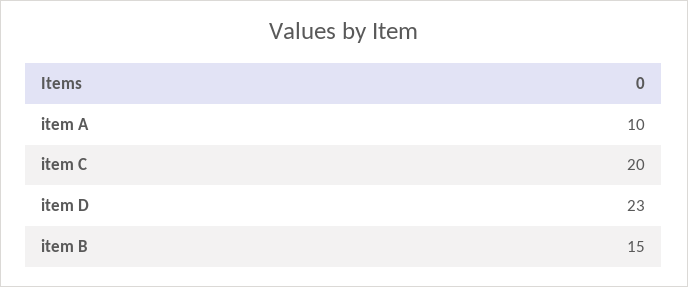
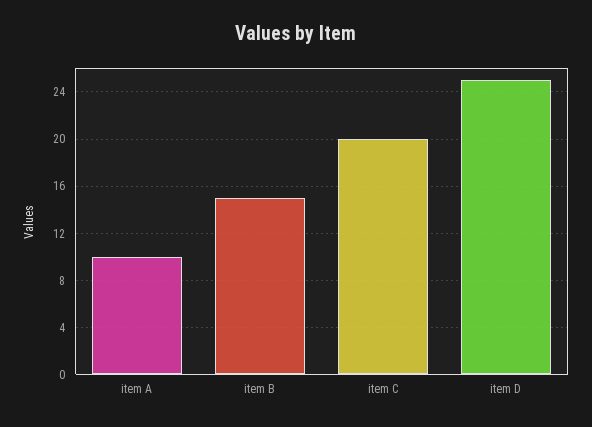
item D: 23 -> 25

